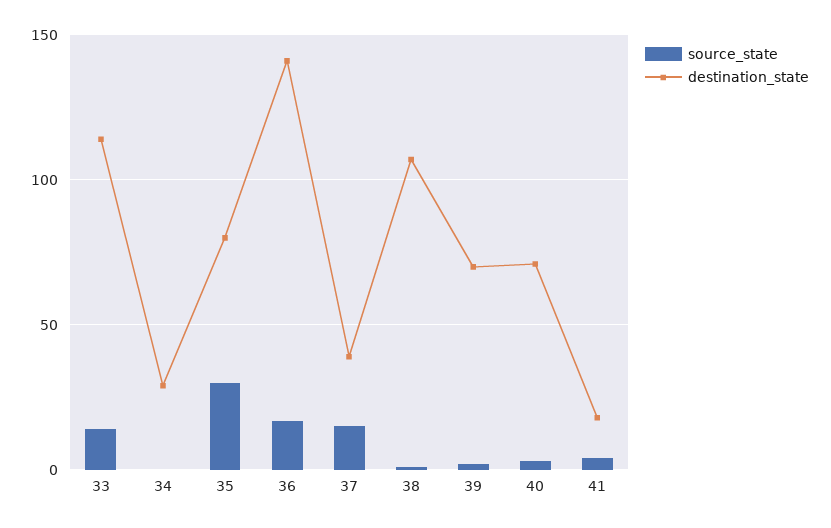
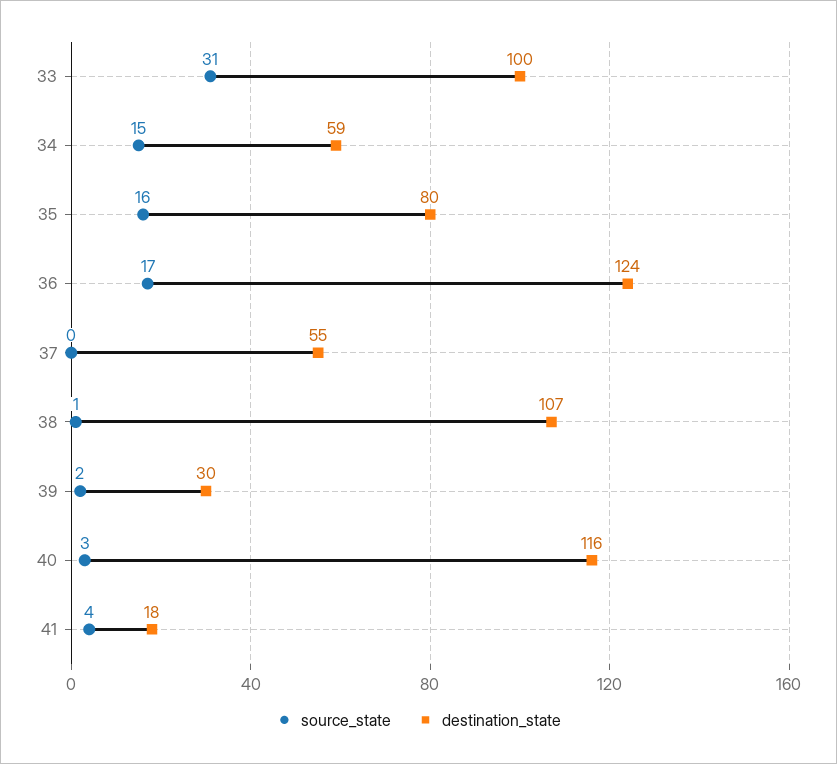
source_state, 33: 15 -> 31
destination_state, 33: 115 -> 100
source_state, 34: 0 -> 15
destination_state, 34: 30 -> 59
source_state, 35: 30 -> 16
destination_state, 36: 140 -> 124
source_state, 37: 15 -> 0
destination_state, 37: 40 -> 55
destination_state, 39: 70 -> 30
destination_state, 40: 70 -> 116

